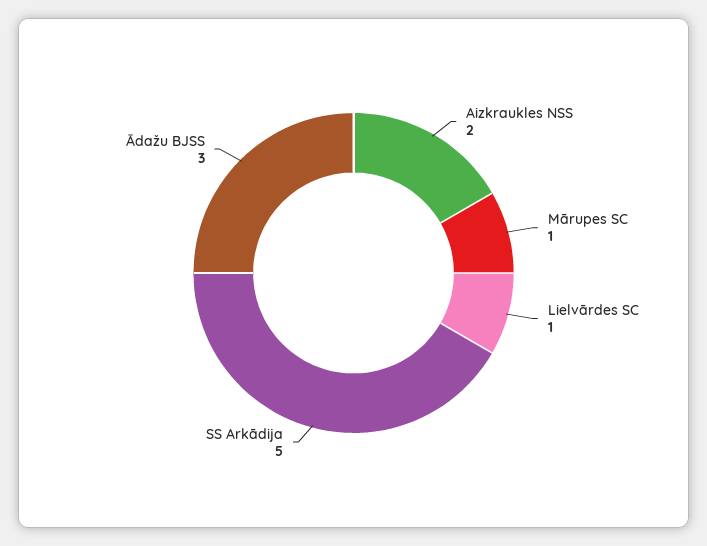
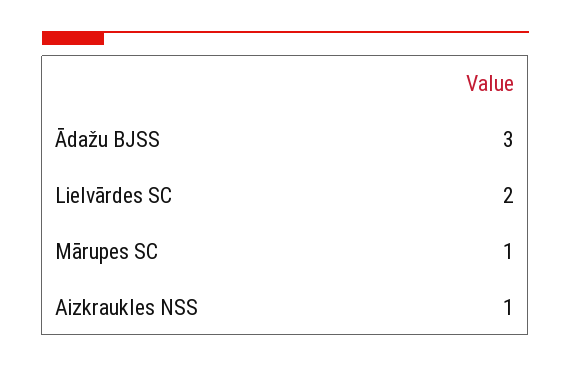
Aizkraukles NSS: 2 -> 1
Lielvārdes SC: 1 -> 2
SS Arkādija: 5 -> none

